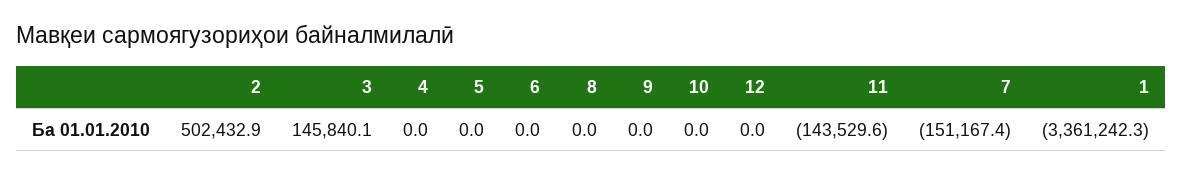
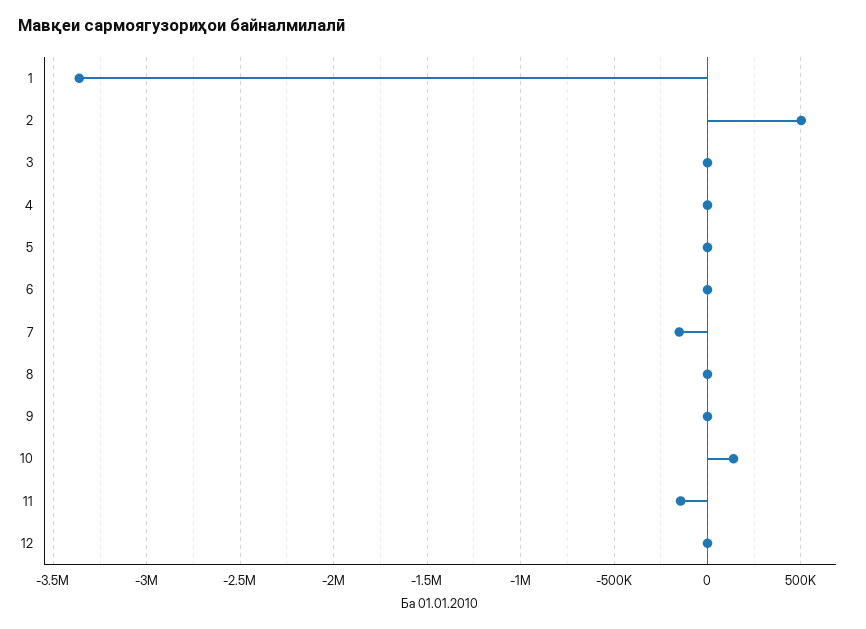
3: 145840.1 -> 0
10: 0 -> 150000

